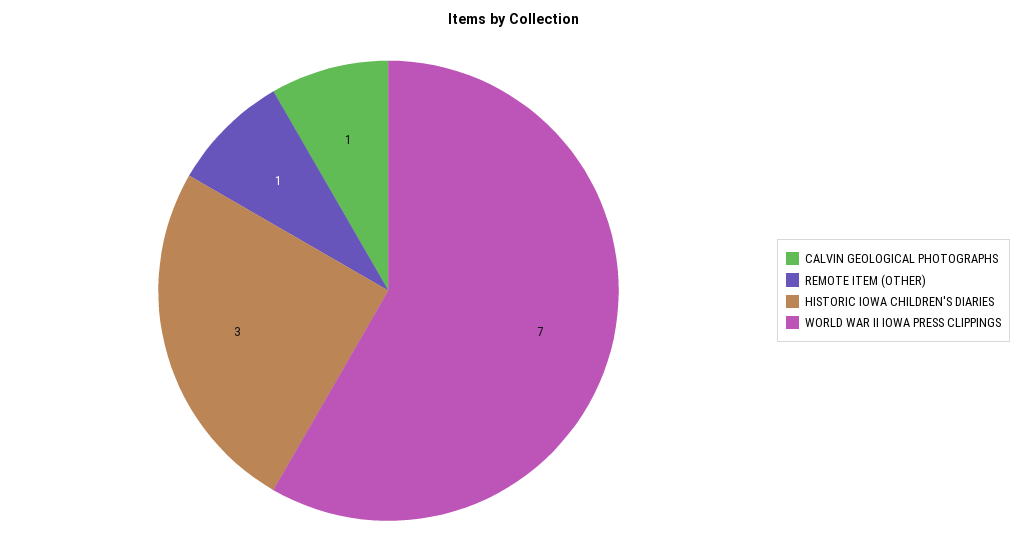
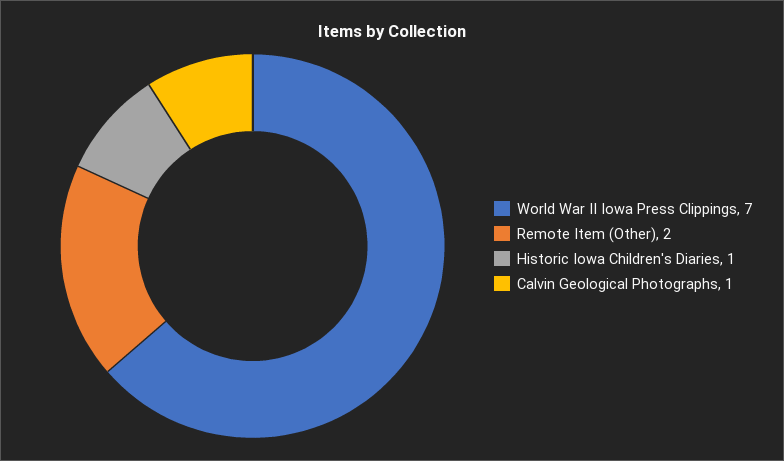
REMOTE ITEM (OTHER): 1 -> 2
HISTORIC IOWA CHILDREN'S DIARIES: 3 -> 1

